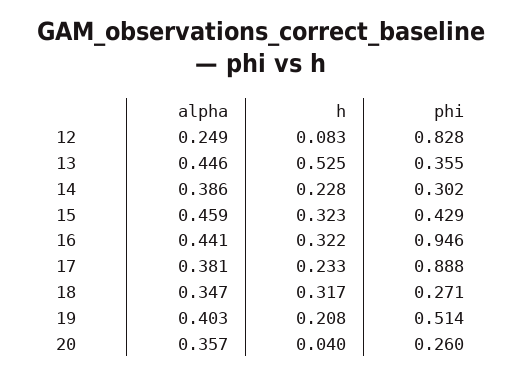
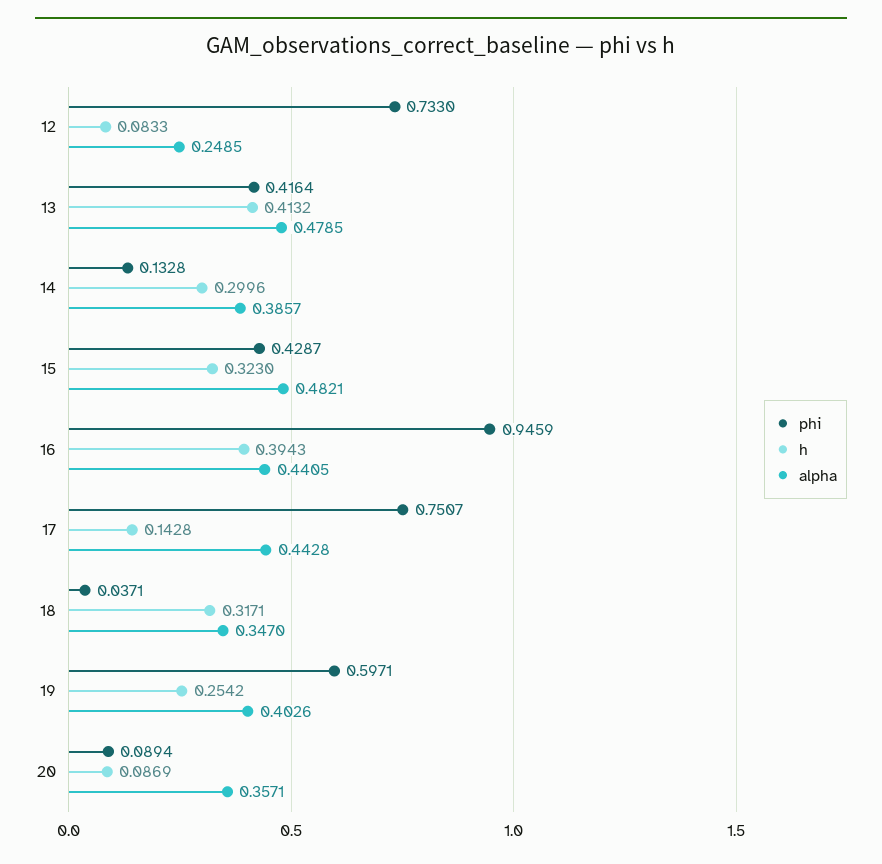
phi, 12: 0.828 -> 0.733
alpha, 13: 0.446 -> 0.4785
h, 13: 0.525 -> 0.4132
phi, 13: 0.355 -> 0.4164
h, 14: 0.228 -> 0.2996
phi, 14: 0.302 -> 0.1328
alpha, 15: 0.459 -> 0.4821
h, 16: 0.322 -> 0.3943
alpha, 17: 0.381 -> 0.4428
h, 17: 0.233 -> 0.1428
phi, 17: 0.888 -> 0.7507
phi, 18: 0.271 -> 0.0371
h, 19: 0.208 -> 0.2542
phi, 19: 0.514 -> 0.5971
h, 20: 0.04 -> 0.0869
phi, 20: 0.26 -> 0.0894

